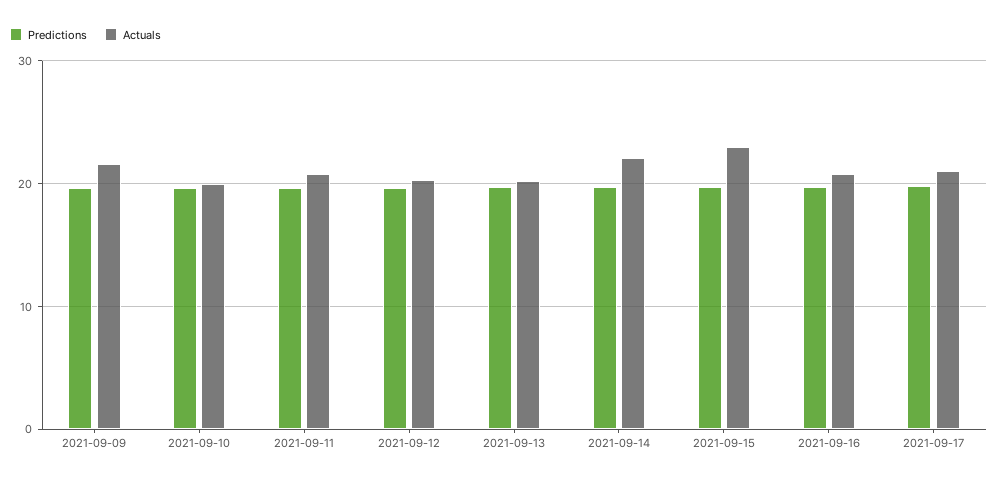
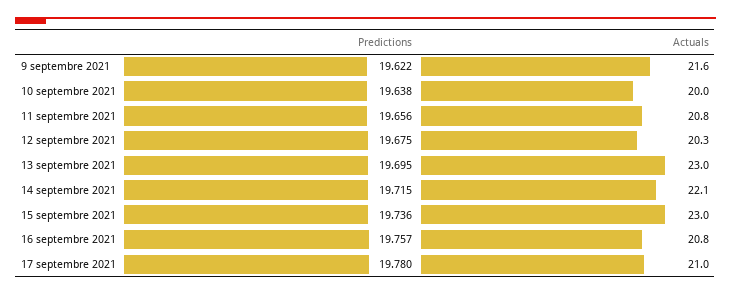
Actuals, 2021-09-13: 20 -> 23

